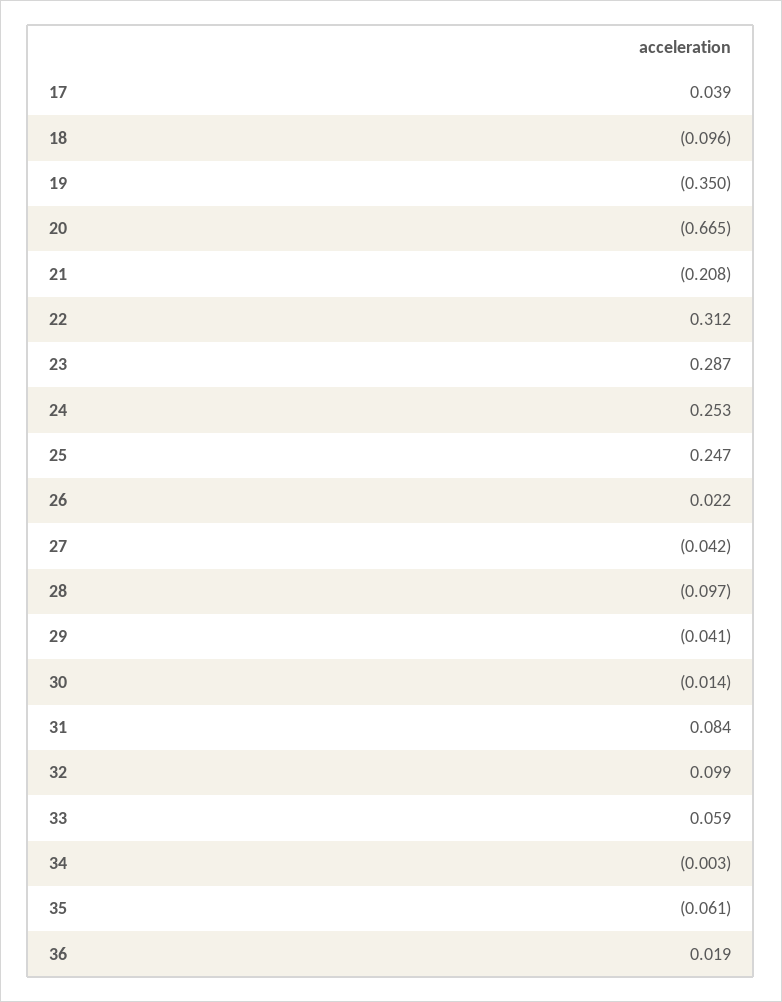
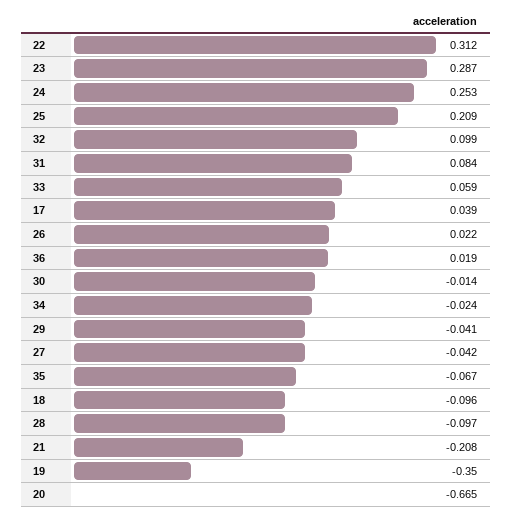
25: 0.247 -> 0.209
34: -0.003 -> -0.024
35: -0.061 -> -0.067

